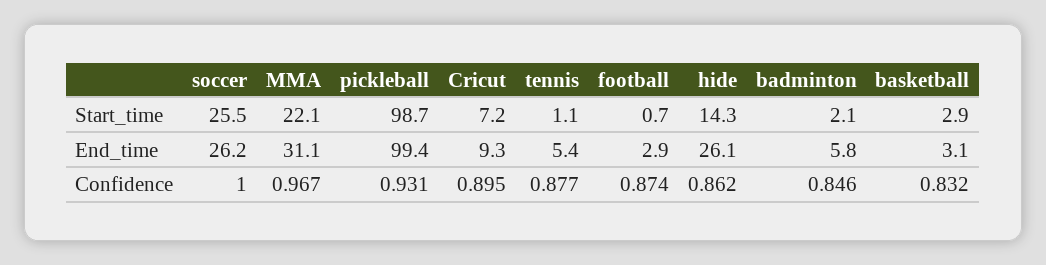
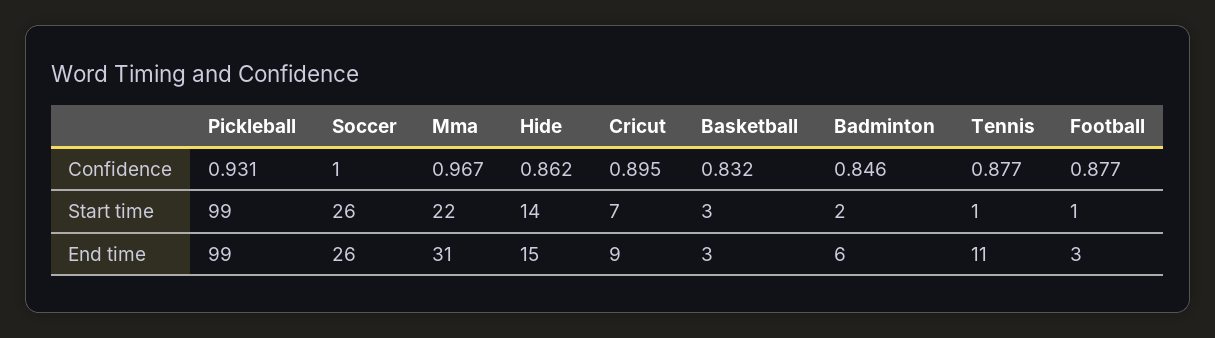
tennis, End_time: 5.4 -> 11
hide, End_time: 26.1 -> 15
football, Confidence: 0.874 -> 0.877

